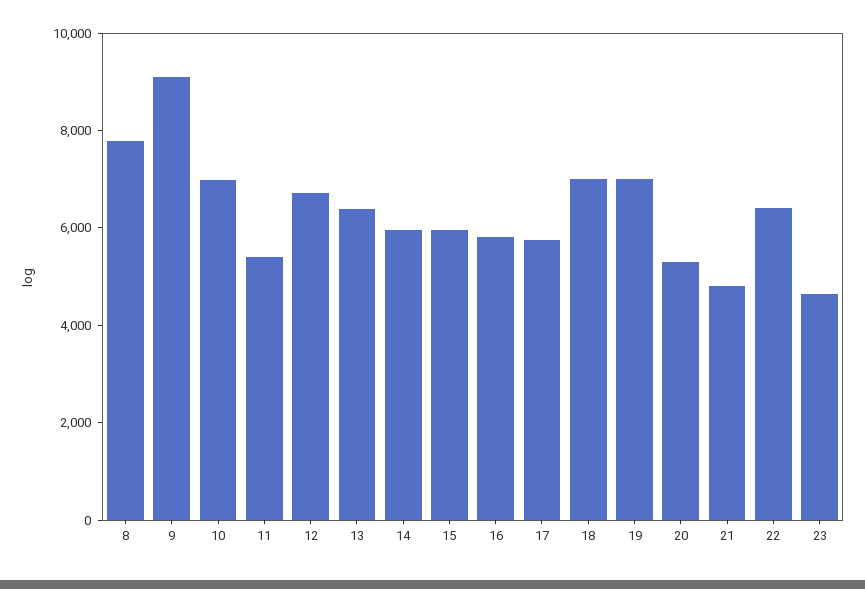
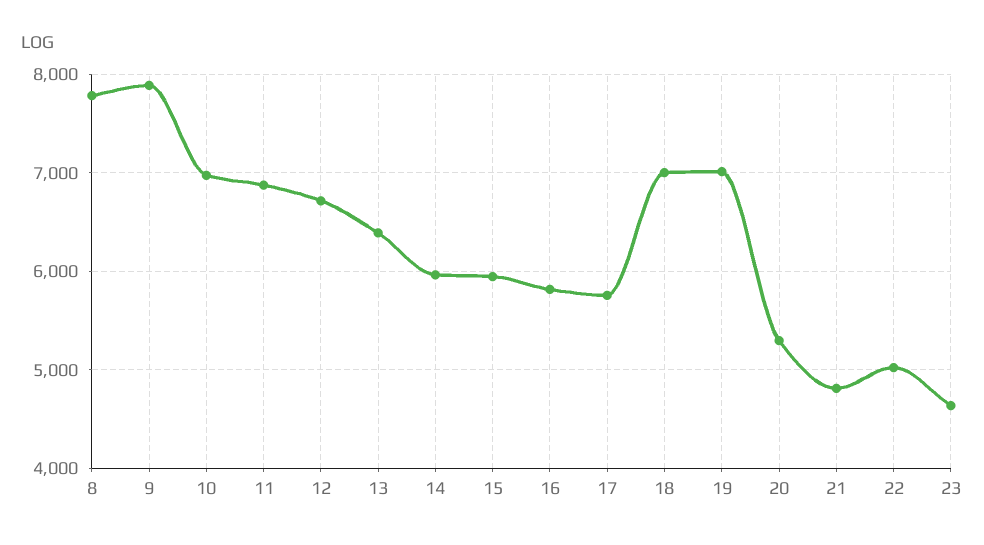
9: 9000 -> 7900
11: 5500 -> 6900
22: 6500 -> 5000

